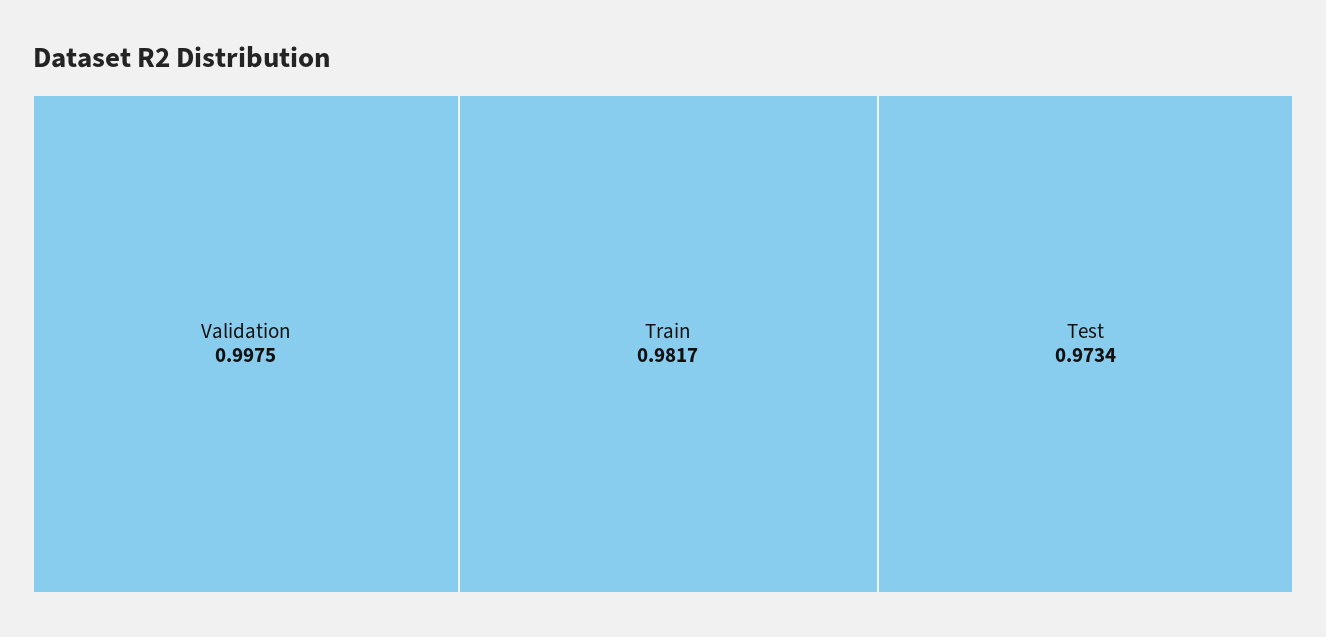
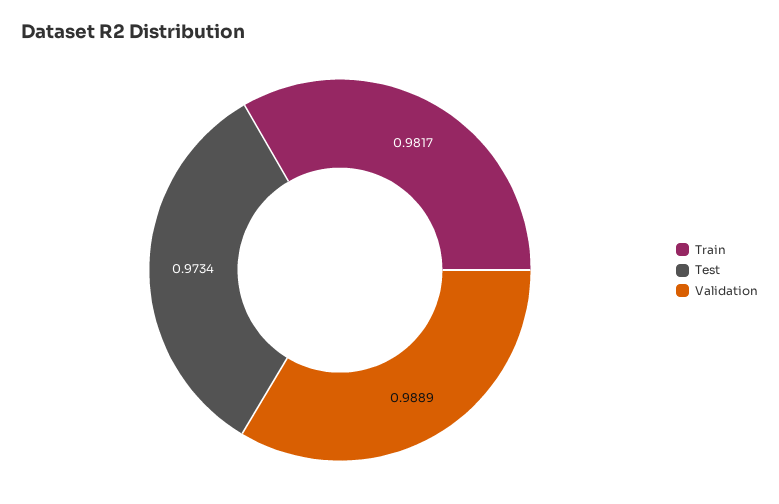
Validation: 0.9975 -> 0.9889

